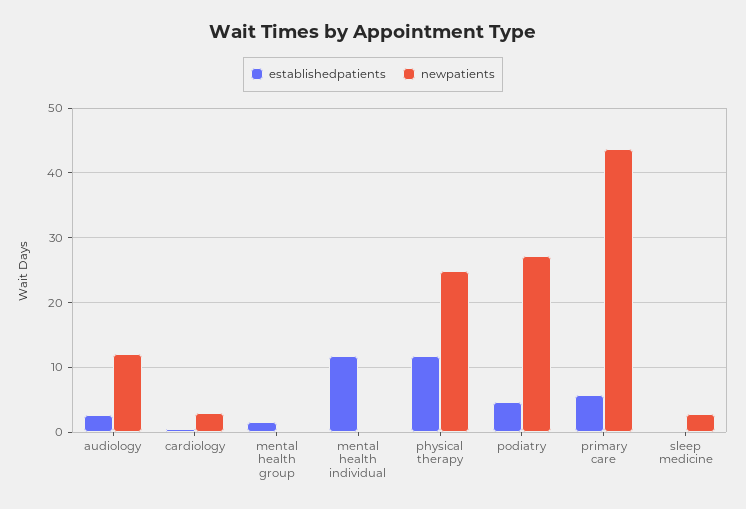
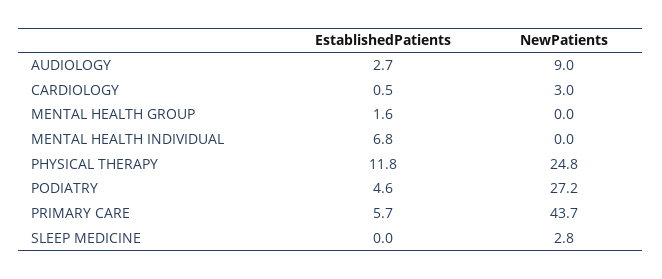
newpatients, audiology: 12 -> 9
establishedpatients, mental health individual: 12 -> 6.8

